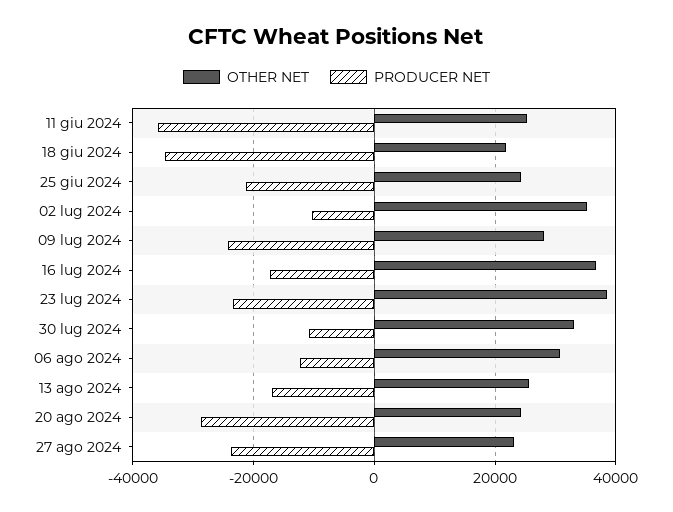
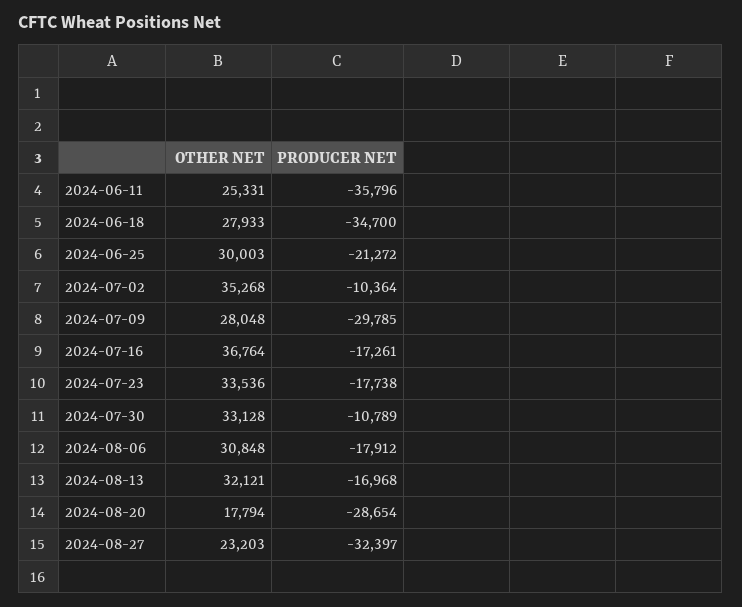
OTHER NET, 18 giu 2024: 22000 -> 27933
OTHER NET, 25 giu 2024: 24000 -> 30003
PRODUCER NET, 09 lug 2024: -24000 -> -29785
OTHER NET, 23 lug 2024: 38000 -> 33536
PRODUCER NET, 23 lug 2024: -24000 -> -17738
PRODUCER NET, 06 ago 2024: -12000 -> -17912
OTHER NET, 13 ago 2024: 26000 -> 32121
OTHER NET, 20 ago 2024: 24000 -> 17794
PRODUCER NET, 27 ago 2024: -24000 -> -32397

